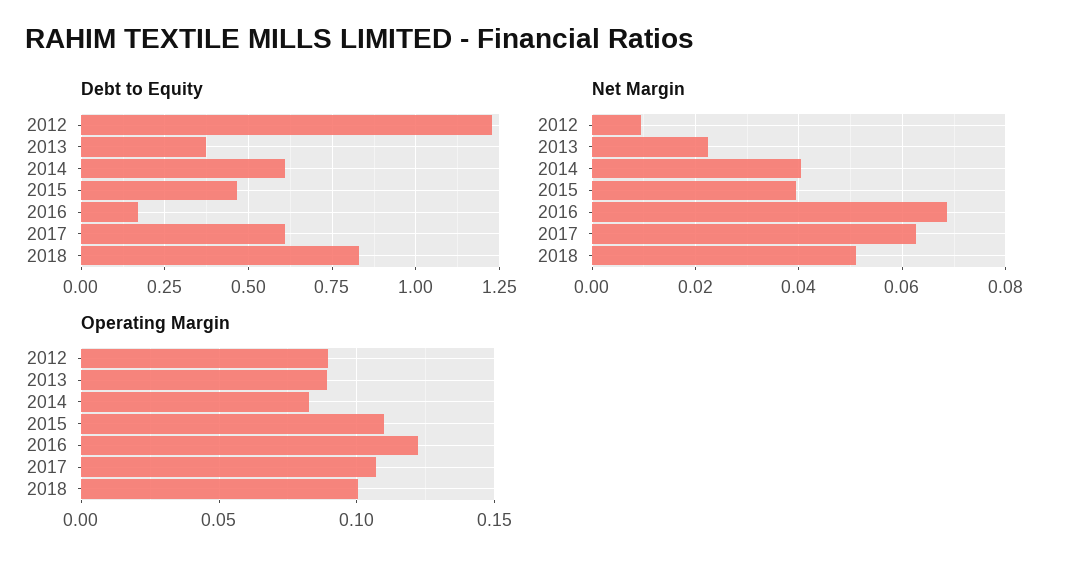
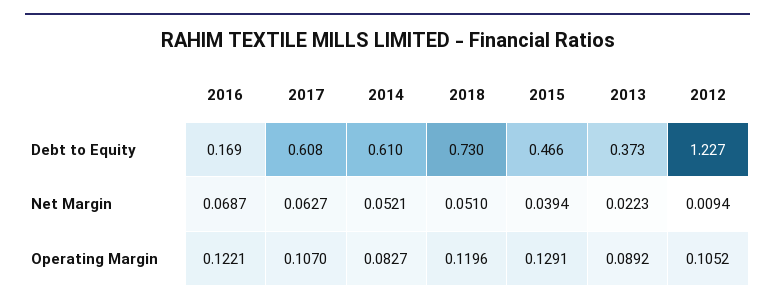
Debt to Equity, 2018: 0.825 -> 0.73
Net Margin, 2014: 0.04 -> 0.0521
Operating Margin, 2012: 0.09 -> 0.1052
Operating Margin, 2015: 0.11 -> 0.1291
Operating Margin, 2018: 0.1 -> 0.1196

